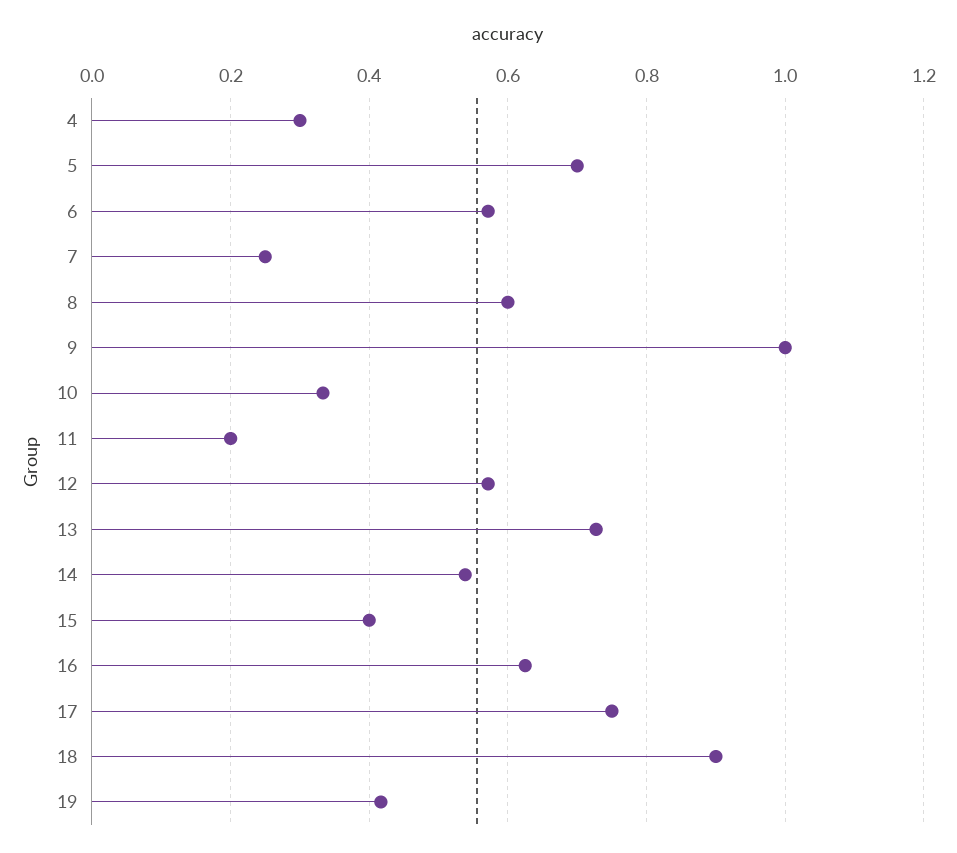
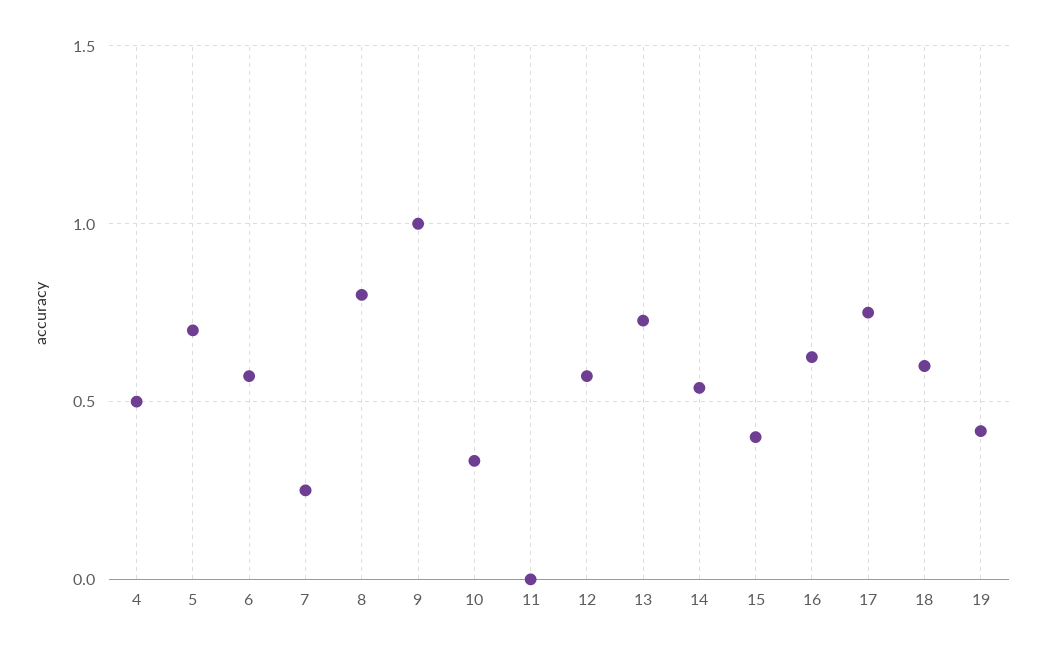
4: 0.3 -> 0.5
8: 0.6 -> 0.8
11: 0.2 -> 0
18: 0.9 -> 0.6

